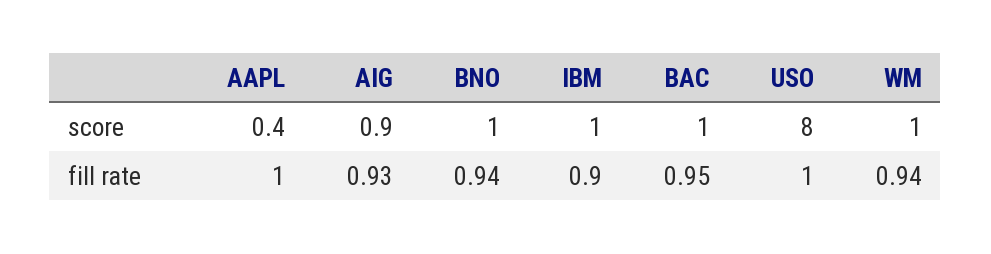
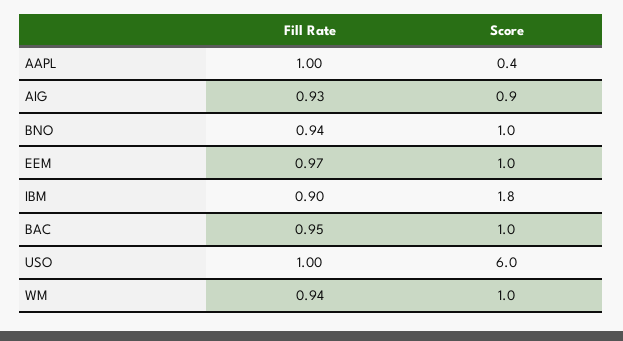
IBM, score: 1 -> 1.8
USO, score: 8 -> 6
EEM, fill rate: none -> 0.97
EEM, score: none -> 1

